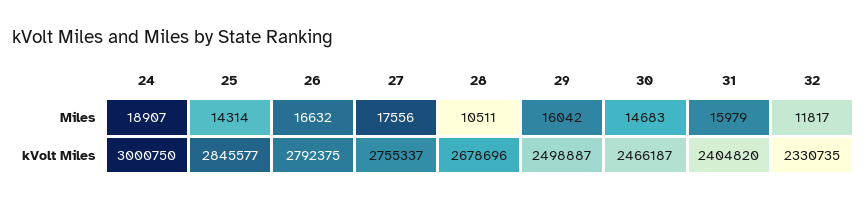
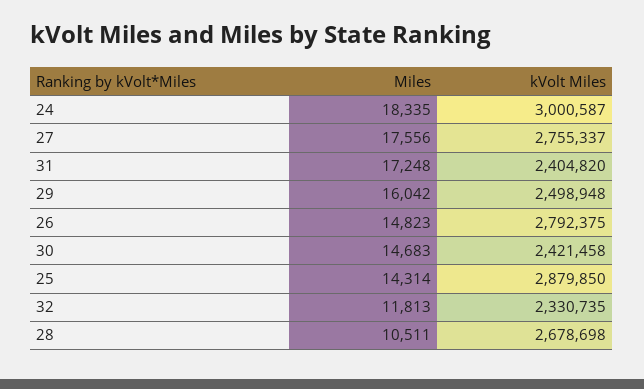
24, Miles: 18907 -> 18335
26, Miles: 16632 -> 14823
31, Miles: 15979 -> 17248
32, Miles: 11817 -> 11813
24, kVolt Miles: 3000750 -> 3000587
25, kVolt Miles: 2845577 -> 2879850
28, kVolt Miles: 2678696 -> 2678698
29, kVolt Miles: 2498887 -> 2498948
30, kVolt Miles: 2466187 -> 2421458

